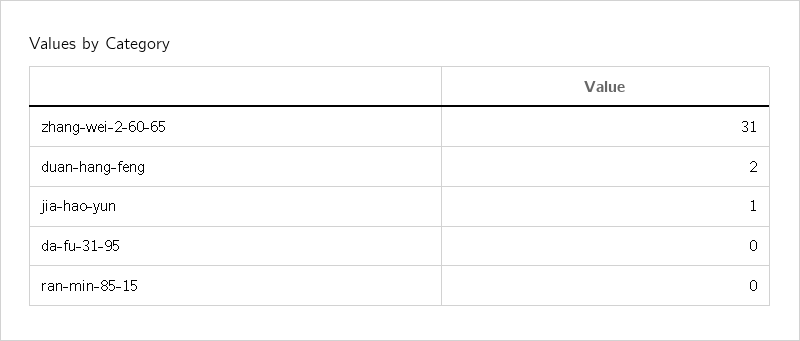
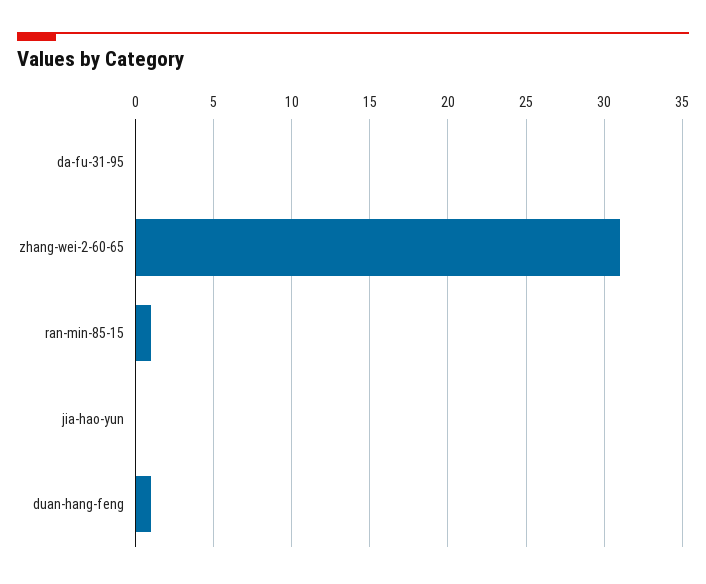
duan-hang-feng: 2 -> 1
jia-hao-yun: 1 -> 0
ran-min-85-15: 0 -> 1

